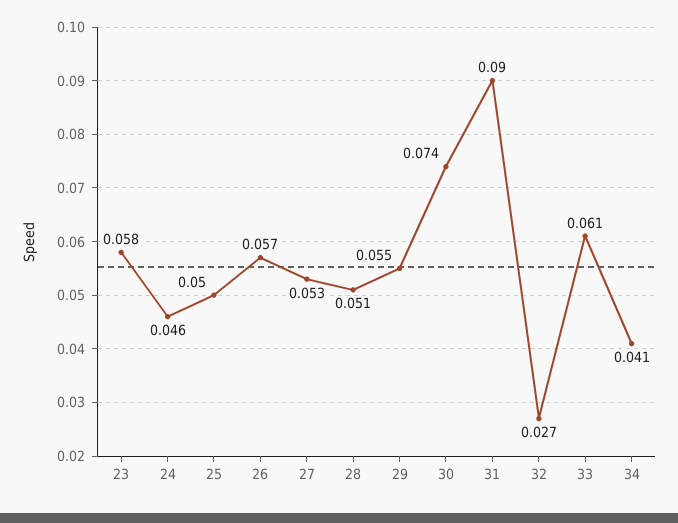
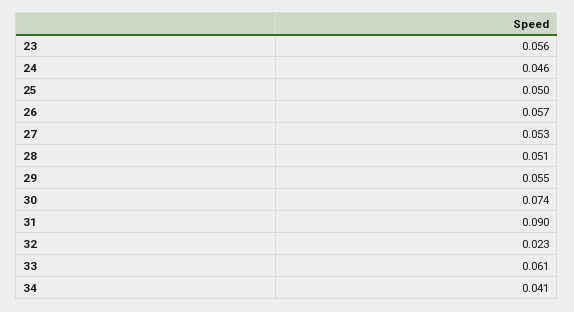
23: 0.058 -> 0.056
32: 0.027 -> 0.023

